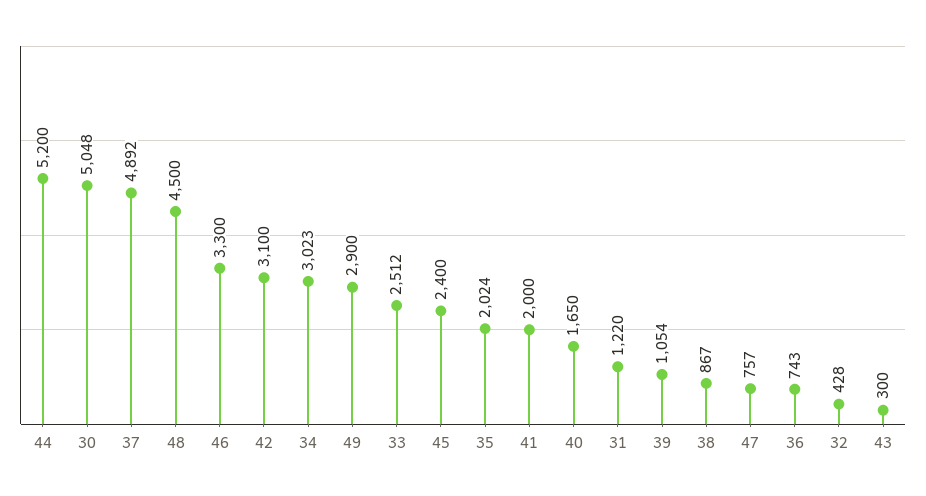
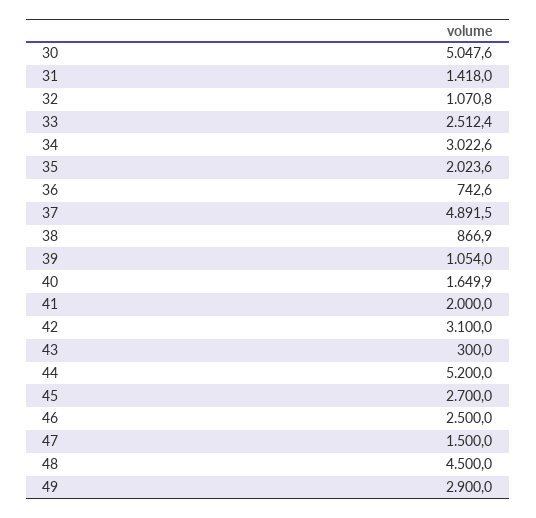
46: 3300 -> 2500
45: 2400 -> 2700
31: 1220 -> 1418
47: 757 -> 1500
32: 428 -> 1070.8

